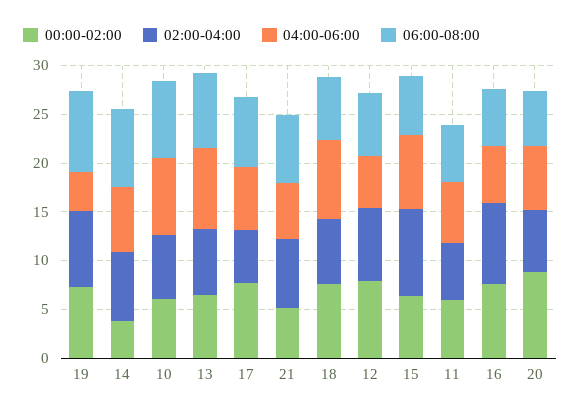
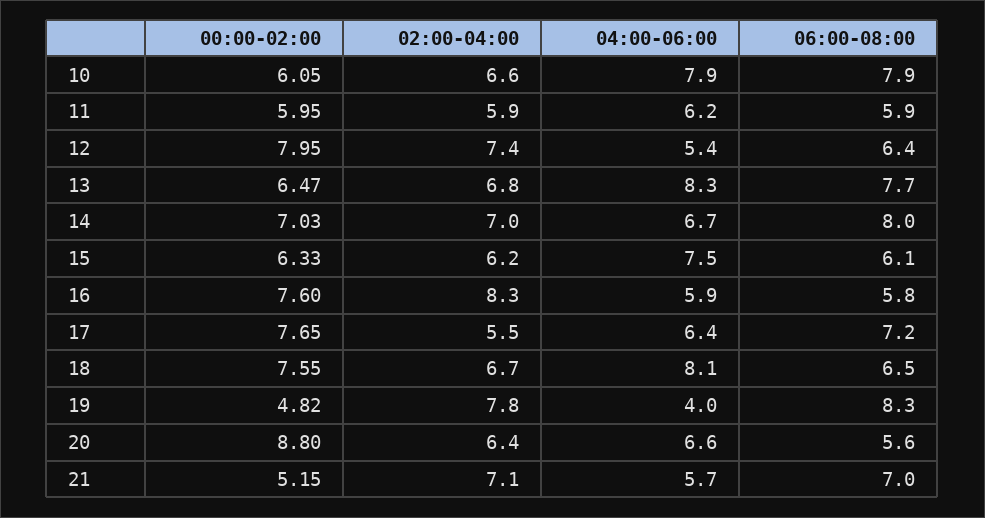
00:00-02:00, 19: 7 -> 4.82
00:00-02:00, 14: 4 -> 7.03
02:00-04:00, 15: 9 -> 6.2

